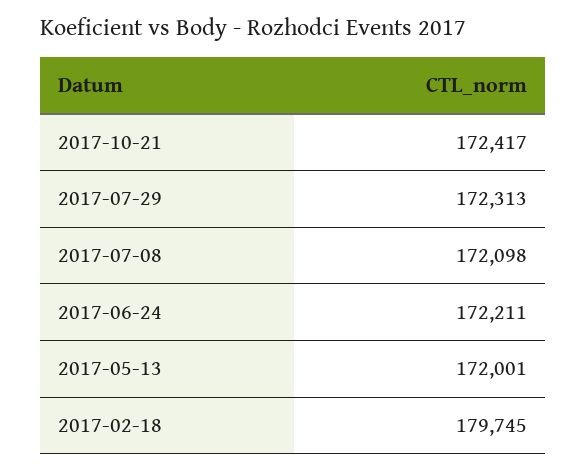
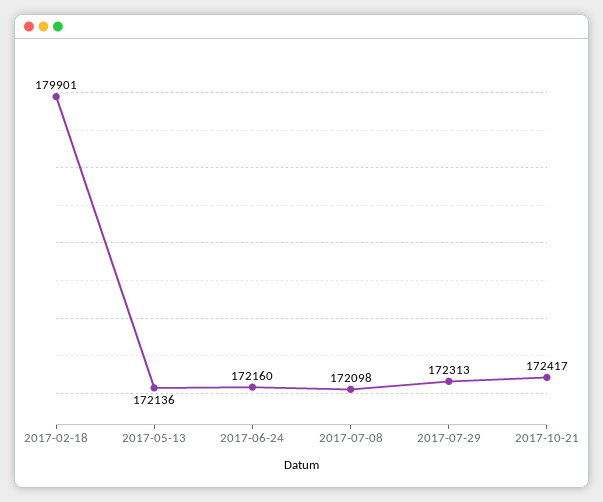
2017-06-24: 172211 -> 172160
2017-05-13: 172001 -> 172136
2017-02-18: 179745 -> 179901

